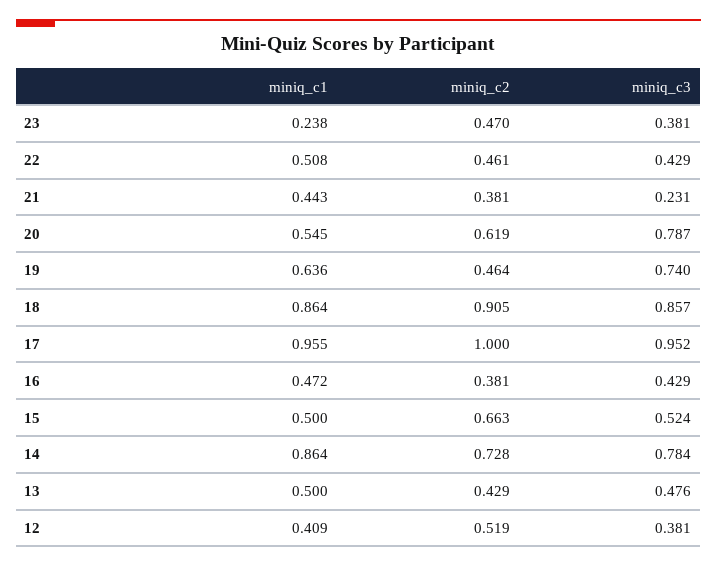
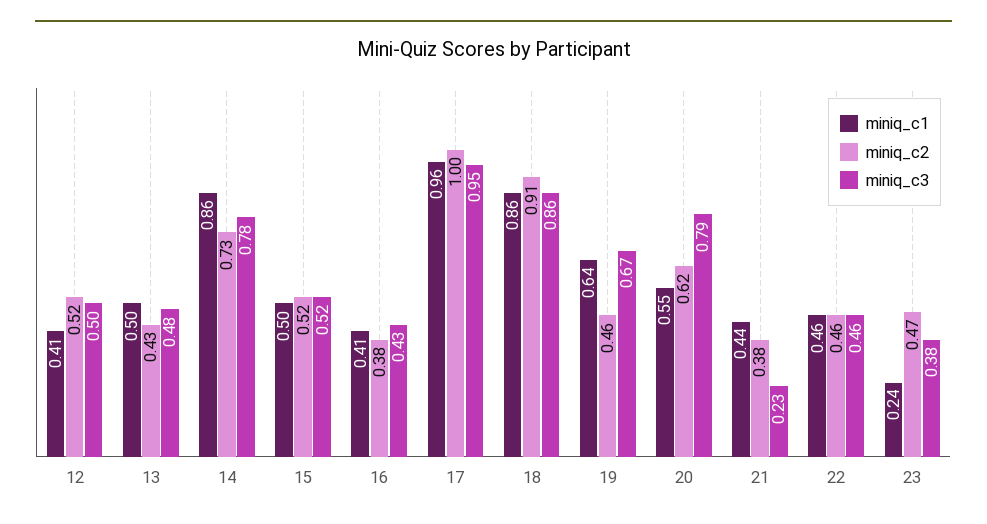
miniq_c1, 22: 0.508 -> 0.46
miniq_c3, 22: 0.429 -> 0.46
miniq_c3, 19: 0.74 -> 0.67
miniq_c1, 16: 0.472 -> 0.41
miniq_c2, 15: 0.663 -> 0.52
miniq_c3, 12: 0.381 -> 0.5

